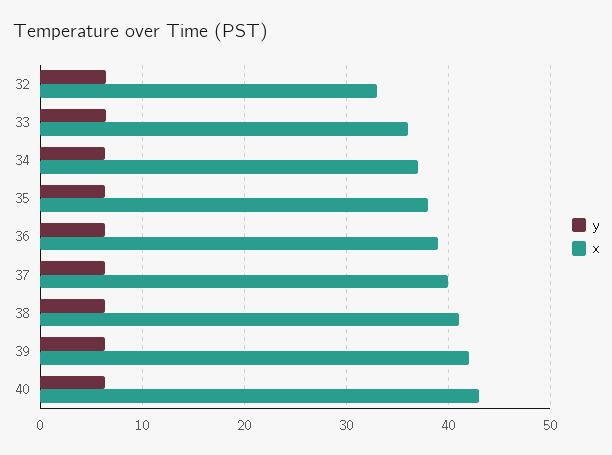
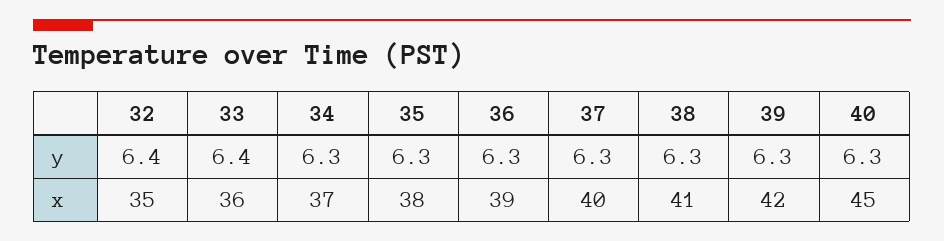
x, 32: 33 -> 35
x, 40: 43 -> 45

